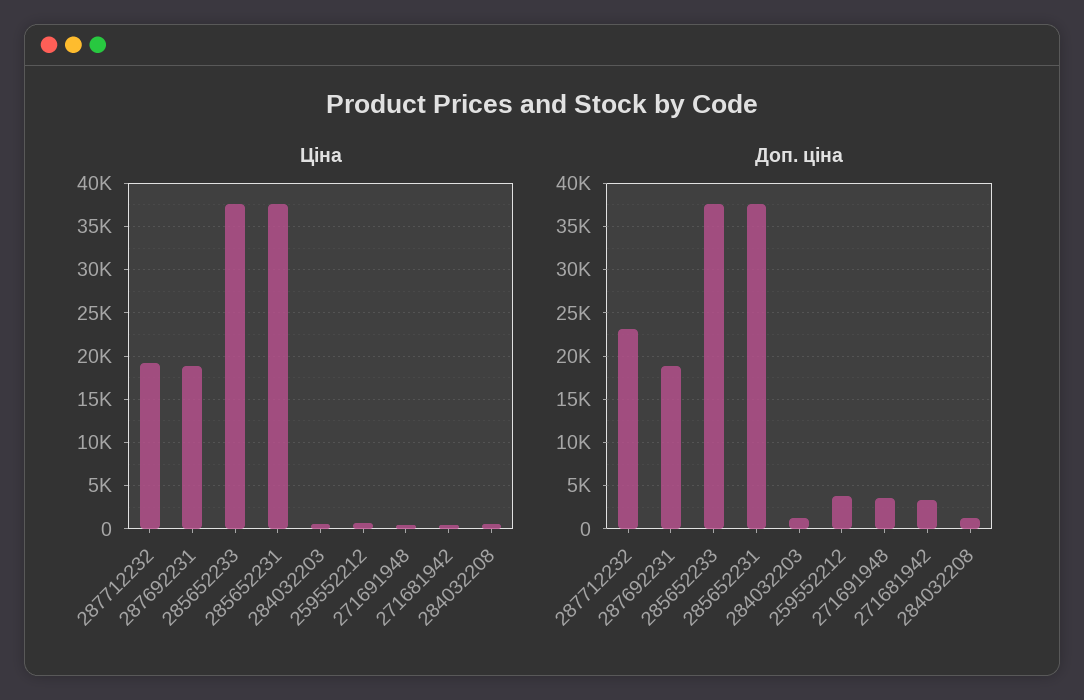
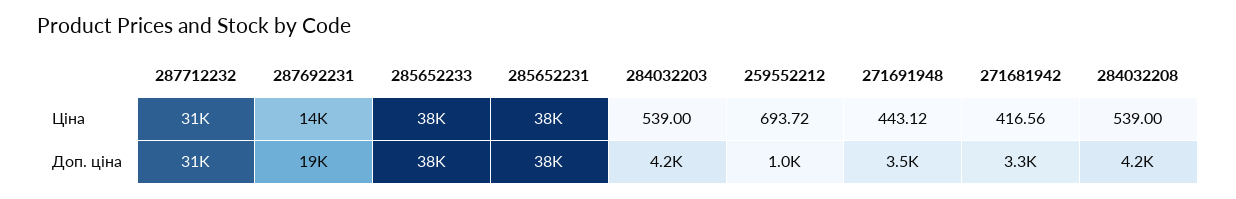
Ціна, 287712232: 19000 -> 31000
Ціна, 287692231: 19000 -> 14000
Доп. ціна, 287712232: 23000 -> 31000
Доп. ціна, 284032203: 1000 -> 4200
Доп. ціна, 259552212: 4000 -> 1000
Доп. ціна, 284032208: 1000 -> 4200

